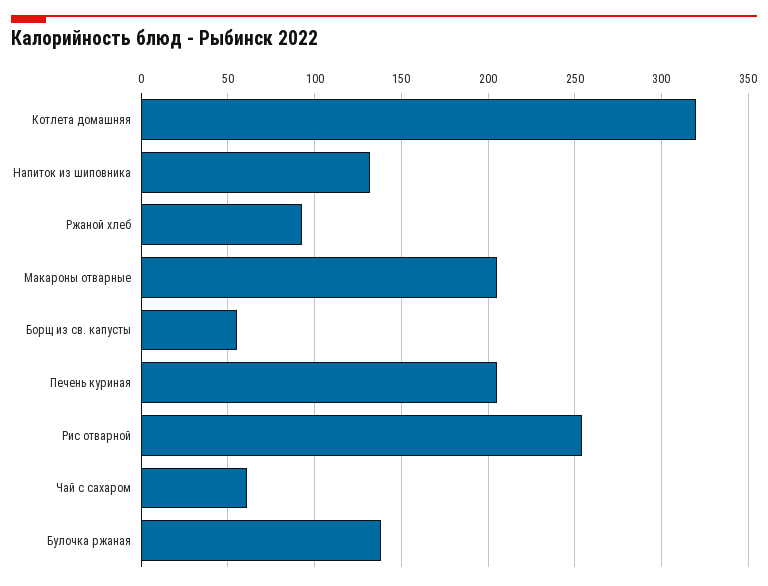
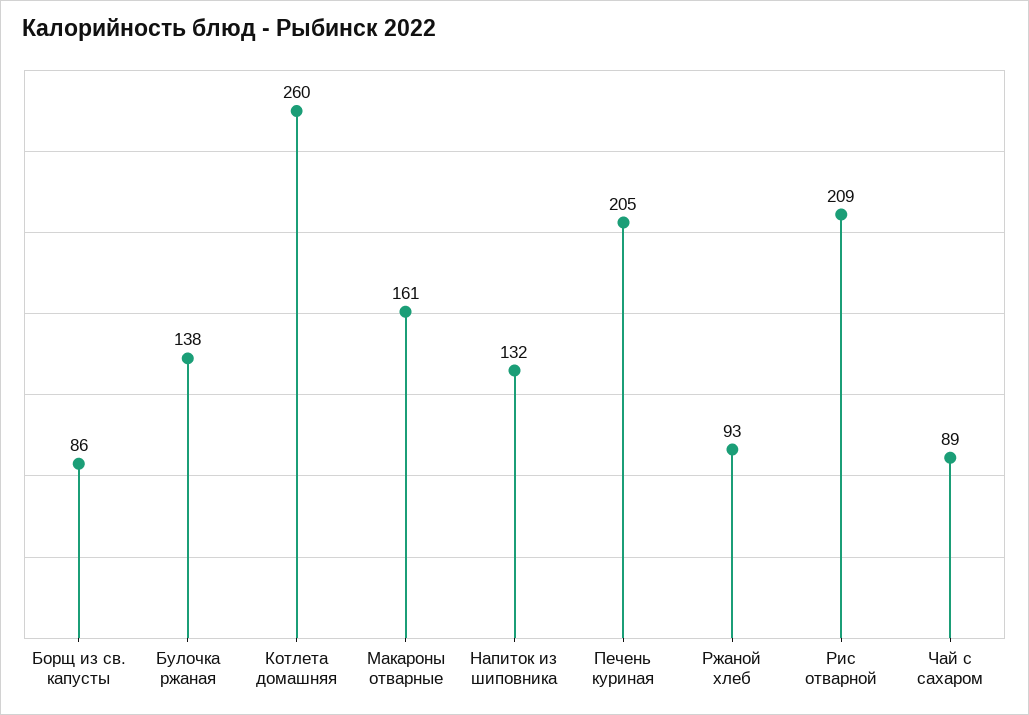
Котлета домашняя: 320 -> 260
Макароны отварные: 205 -> 161
Борщ из св. капусты: 55 -> 86
Рис отварной: 255 -> 209
Чай с сахаром: 60 -> 89

